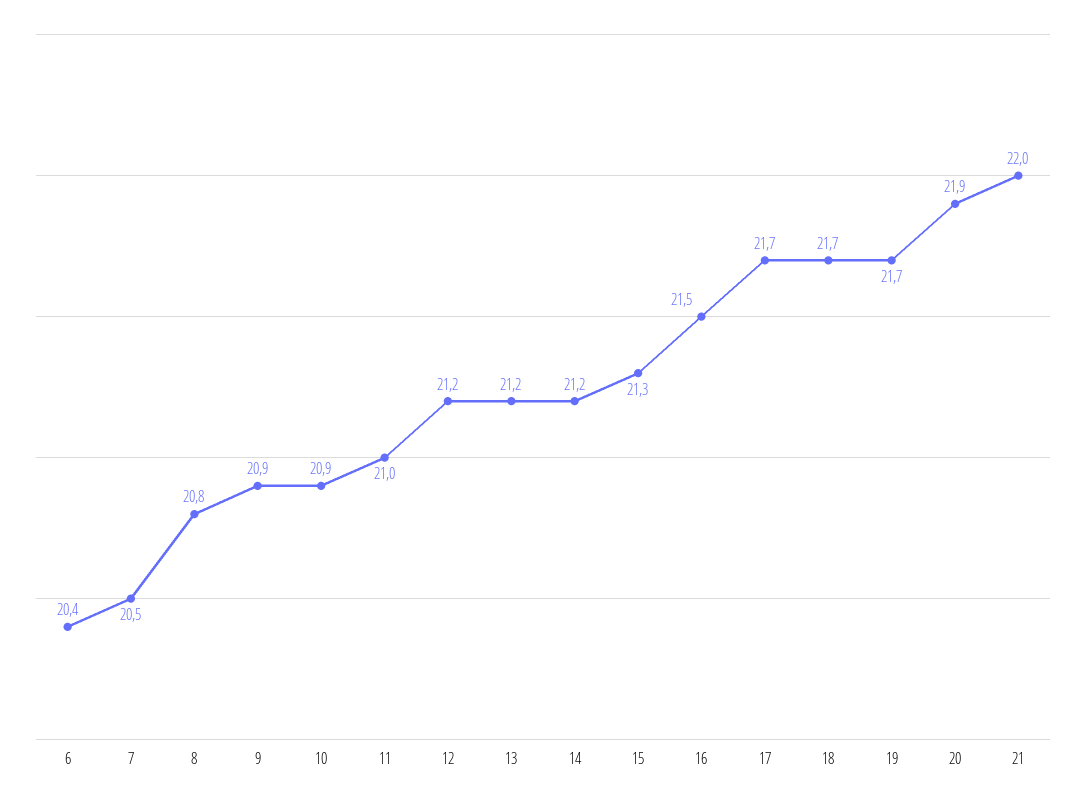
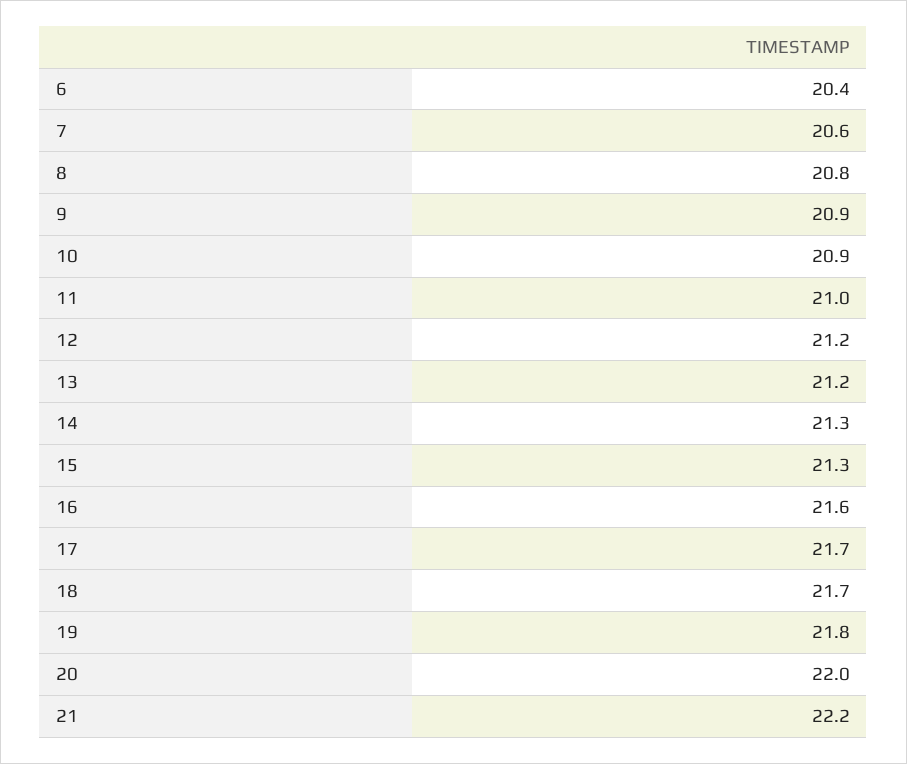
7: 20.5 -> 20.6
14: 21.2 -> 21.3
16: 21.5 -> 21.6
19: 21.7 -> 21.8
20: 21.9 -> 22
21: 22 -> 22.2

